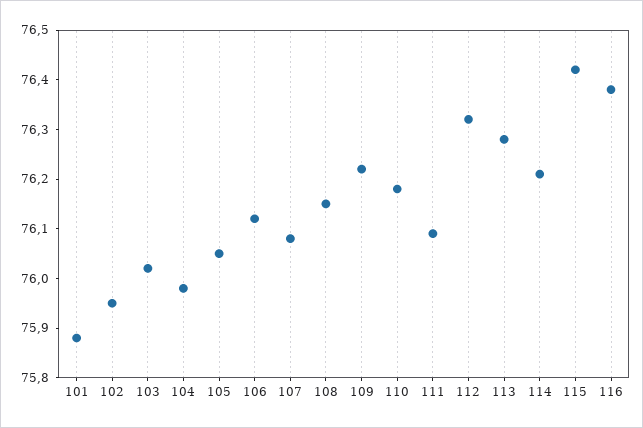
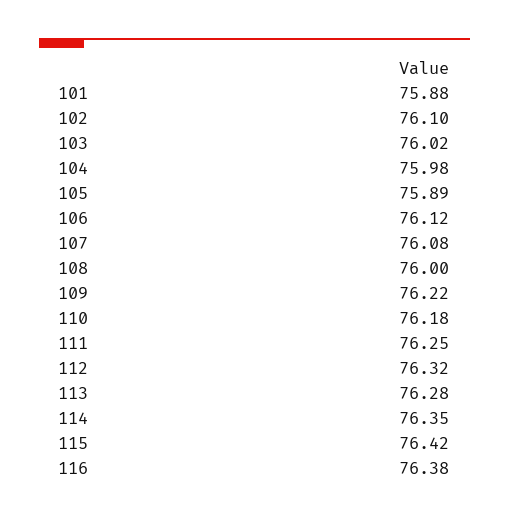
102: 75.95 -> 76.1
105: 76.05 -> 75.89
108: 76.15 -> 76
111: 76.1 -> 76.25
114: 76.2 -> 76.35

